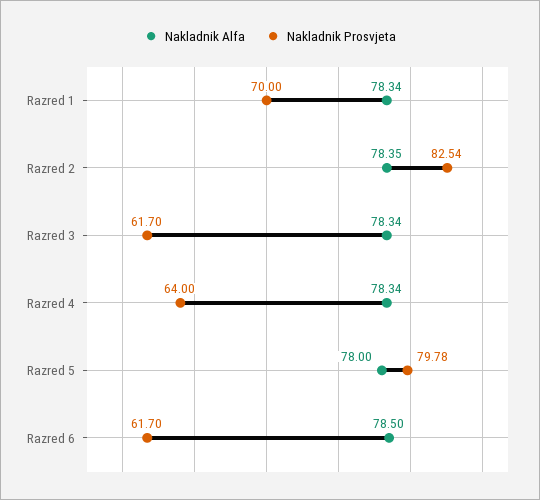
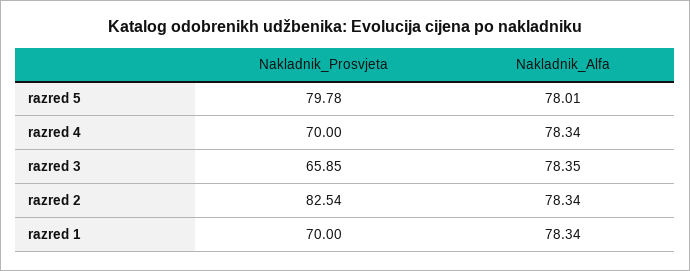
Nakladnik Alfa, Razred 2: 78.35 -> 78.34
Nakladnik Alfa, Razred 3: 78.34 -> 78.35
Nakladnik Prosvjeta, Razred 3: 61.7 -> 65.85
Nakladnik Prosvjeta, Razred 4: 64 -> 70
Nakladnik Alfa, Razred 5: 78 -> 78.01
Nakladnik Alfa, Razred 6: 78.5 -> none
Nakladnik Prosvjeta, Razred 6: 61.7 -> none

